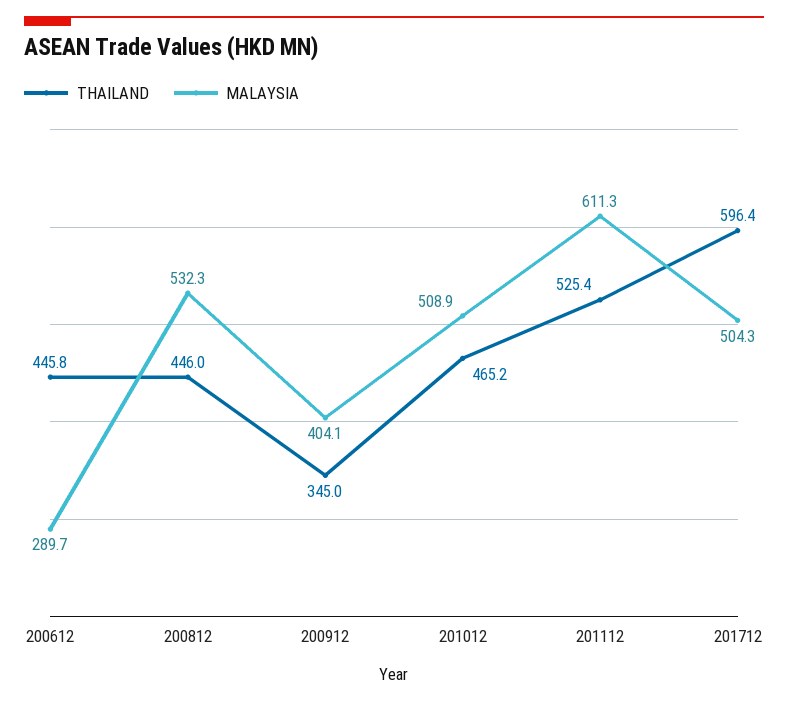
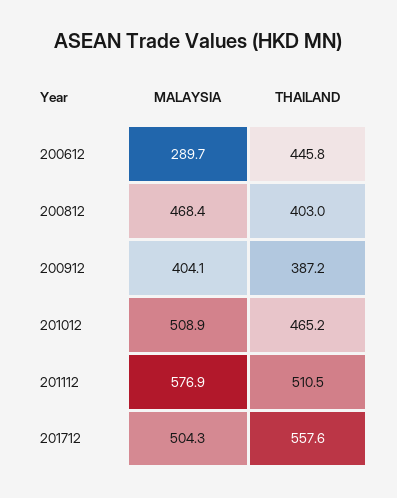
THAILAND, 200812: 446 -> 403
MALAYSIA, 200812: 532.3 -> 468.4
THAILAND, 200912: 345 -> 387.2
THAILAND, 201112: 525.4 -> 510.5
MALAYSIA, 201112: 611.3 -> 576.9
THAILAND, 201712: 596.4 -> 557.6

